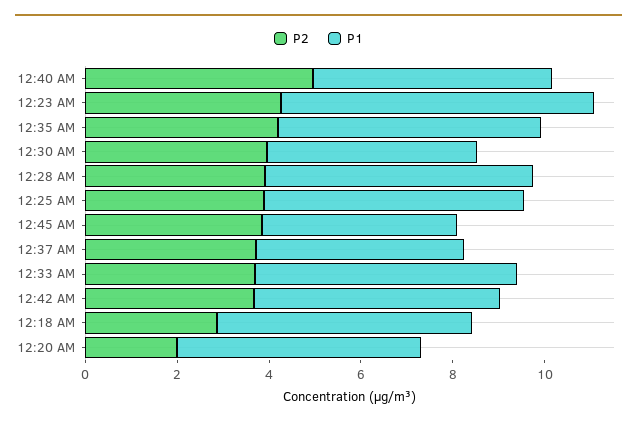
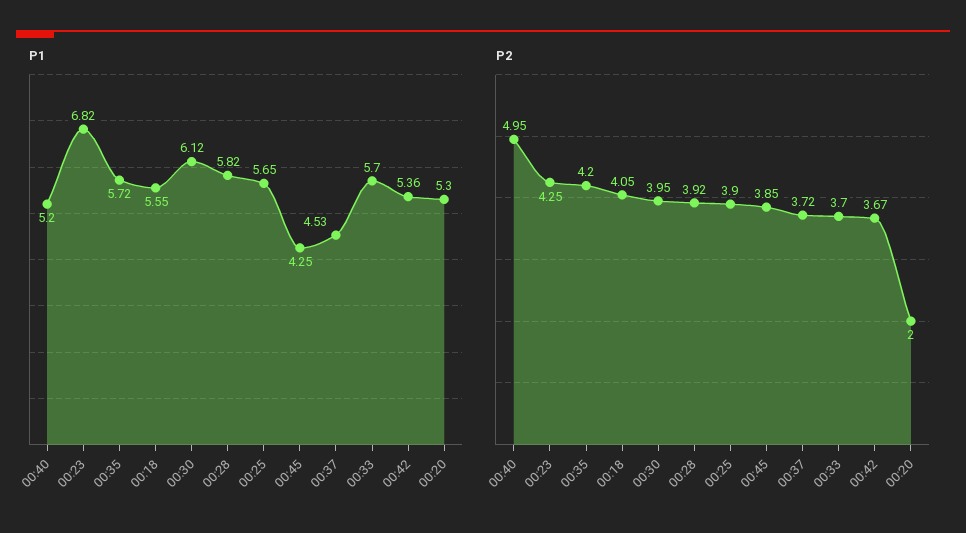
P1, 12:30 AM: 4.5 -> 6.12
P2, 12:18 AM: 3 -> 4.05

